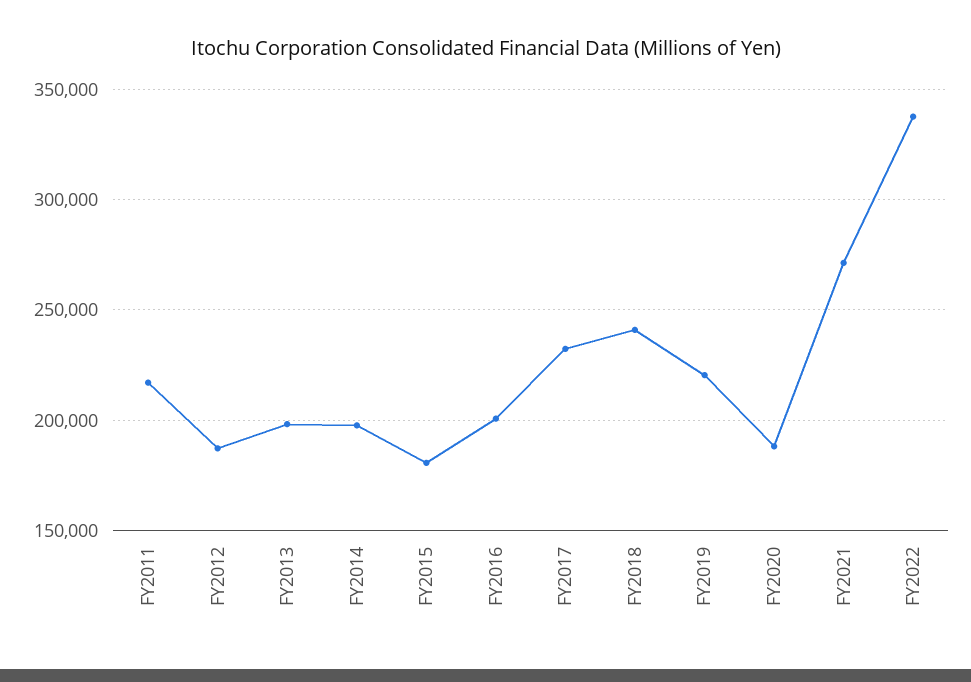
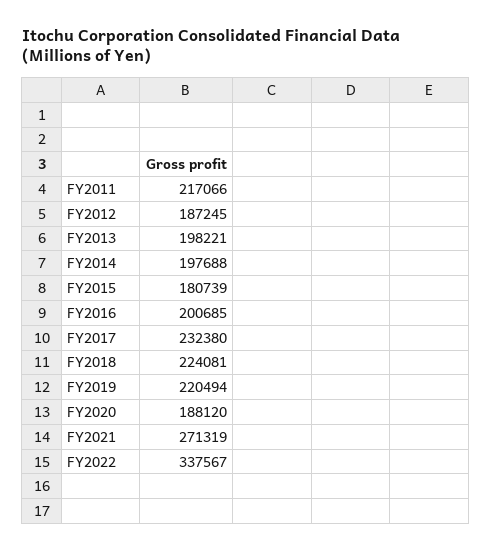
FY2018: 240000 -> 224081

